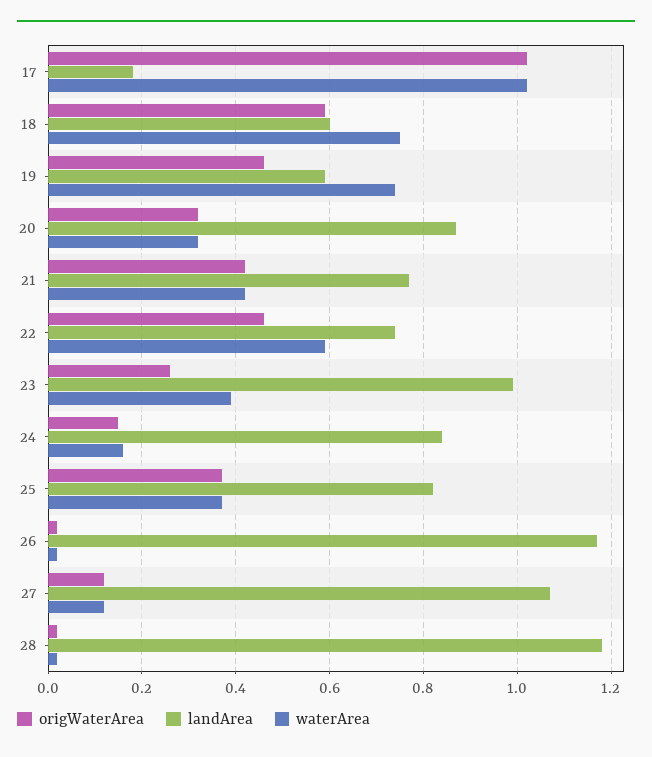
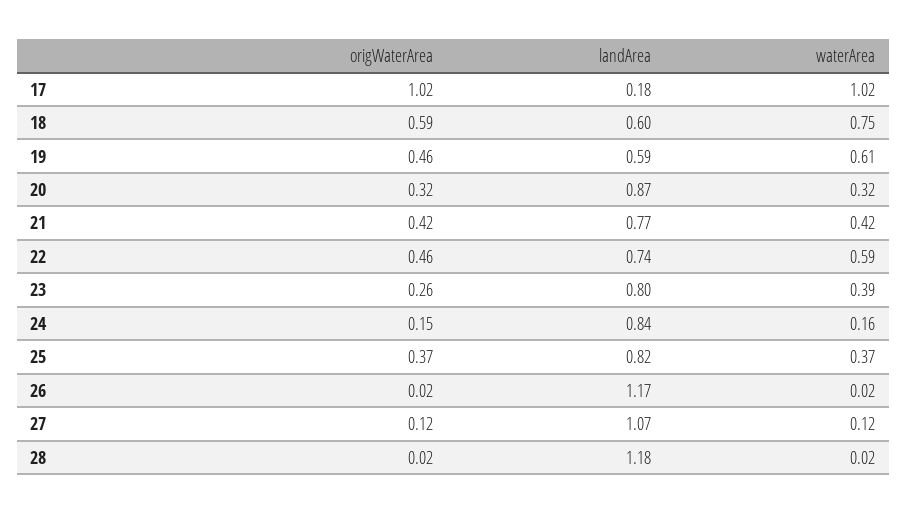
waterArea, 19: 0.75 -> 0.61
landArea, 23: 1 -> 0.8

